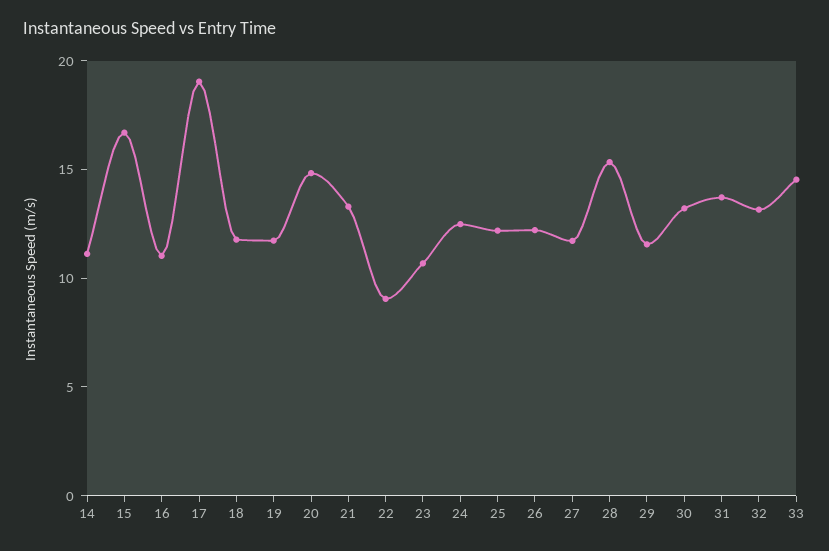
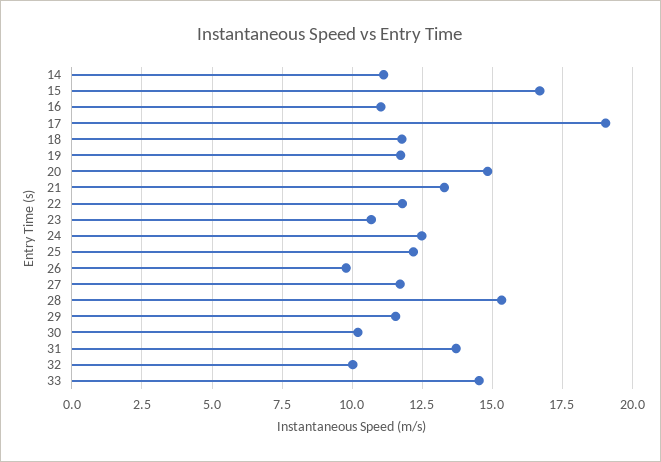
22: 9 -> 11.75
26: 12 -> 9.75
30: 13 -> 10.25
32: 13 -> 10

